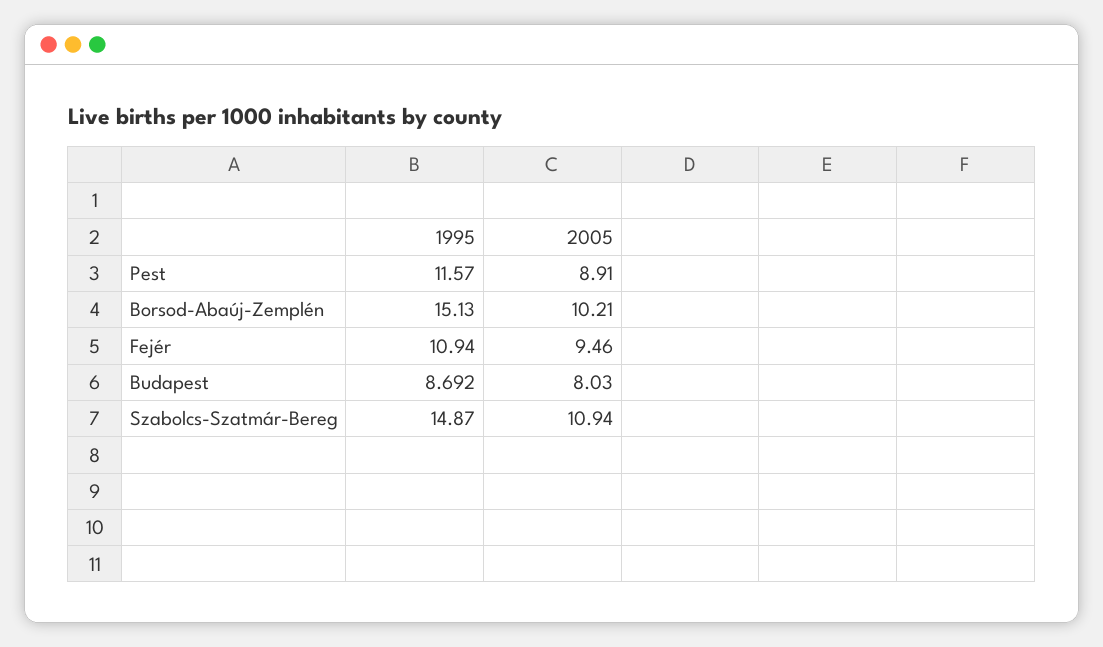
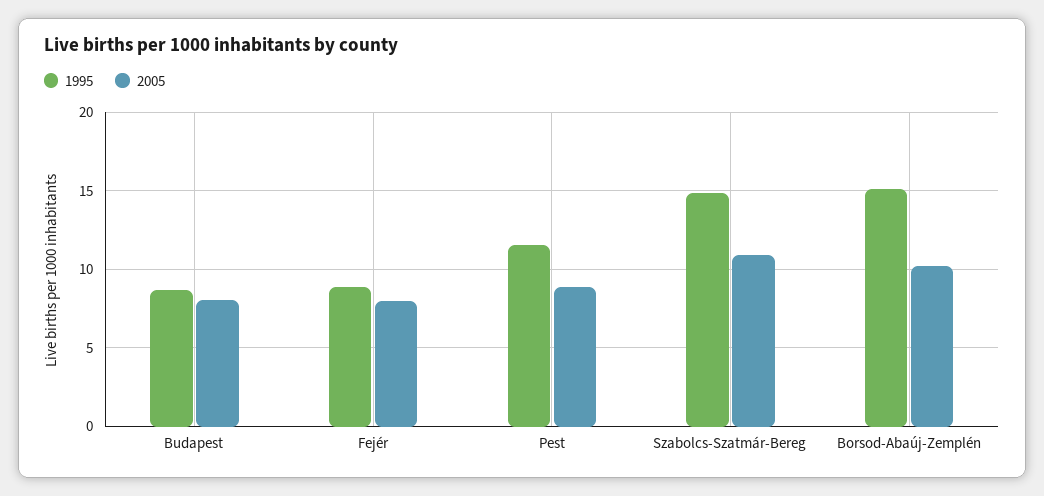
1995, Fejér: 10.94 -> 9
2005, Fejér: 9.46 -> 8

